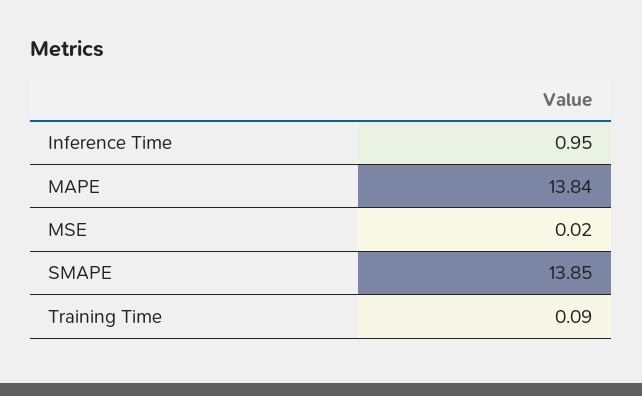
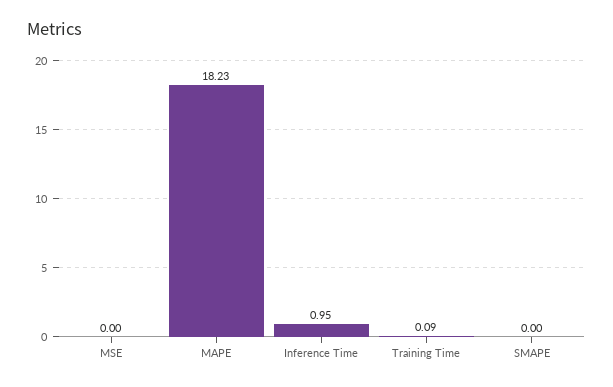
MAPE: 13.84 -> 18.23
MSE: 0.02 -> 0
SMAPE: 13.85 -> 0

